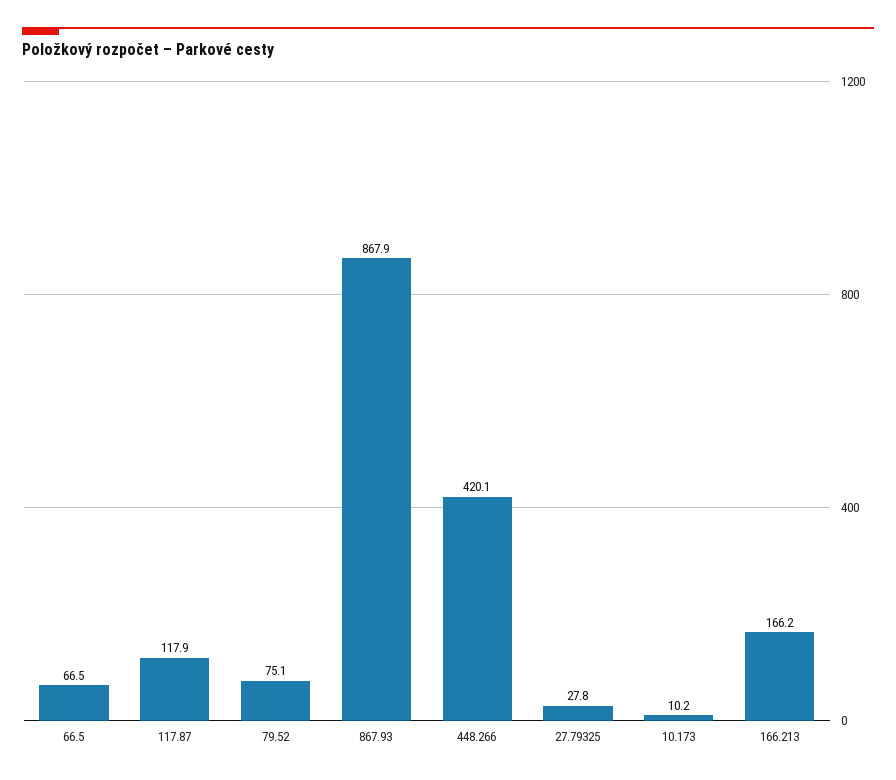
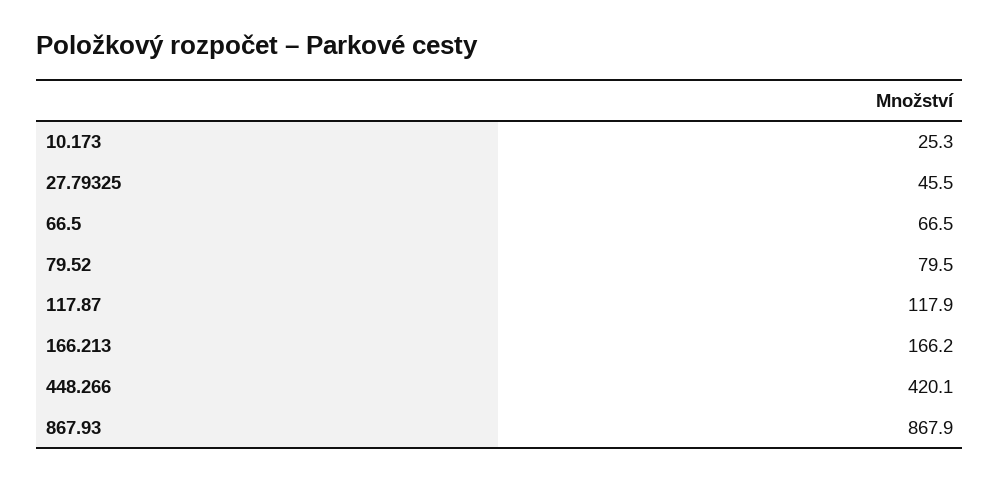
79.52: 75.1 -> 79.5
27.79325: 27.8 -> 45.5
10.173: 10.2 -> 25.3

